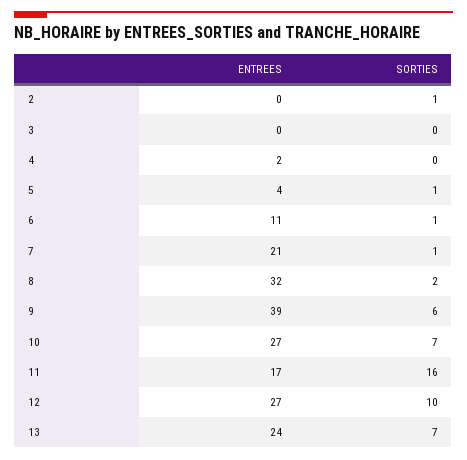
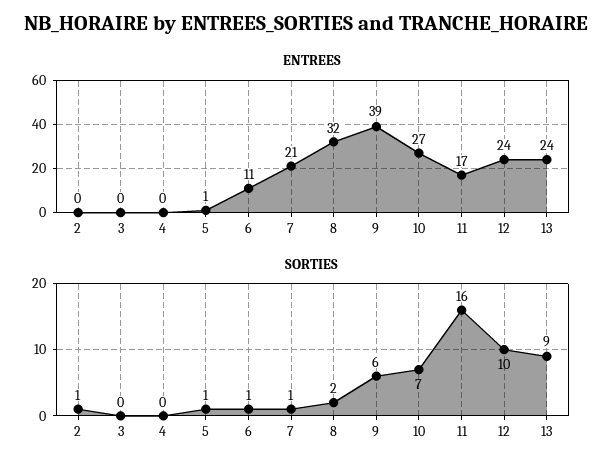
ENTREES, 4: 2 -> 0
ENTREES, 5: 4 -> 1
ENTREES, 12: 27 -> 24
SORTIES, 13: 7 -> 9

